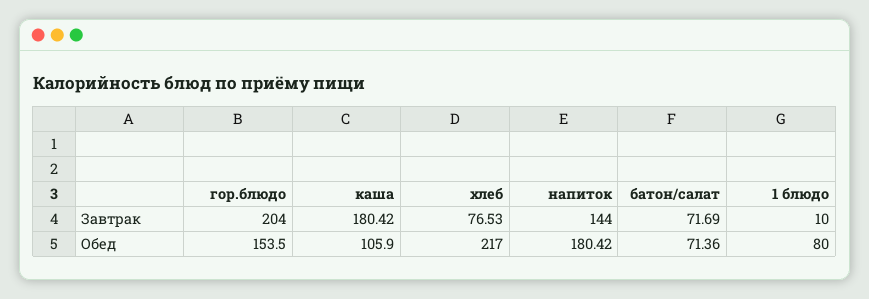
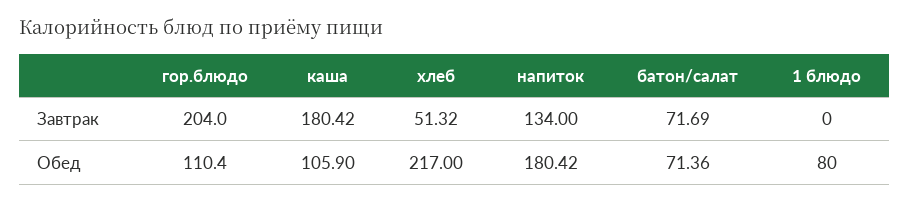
хлеб, Завтрак: 76.53 -> 51.32
напиток, Завтрак: 144 -> 134
1 блюдо, Завтрак: 10 -> 0
гор.блюдо, Обед: 153.5 -> 110.4

